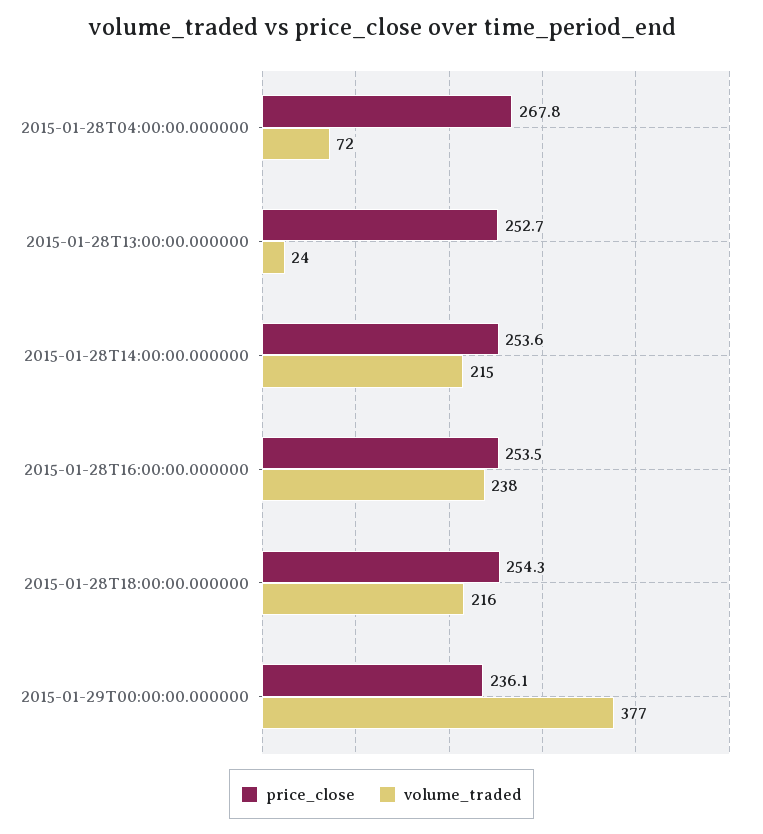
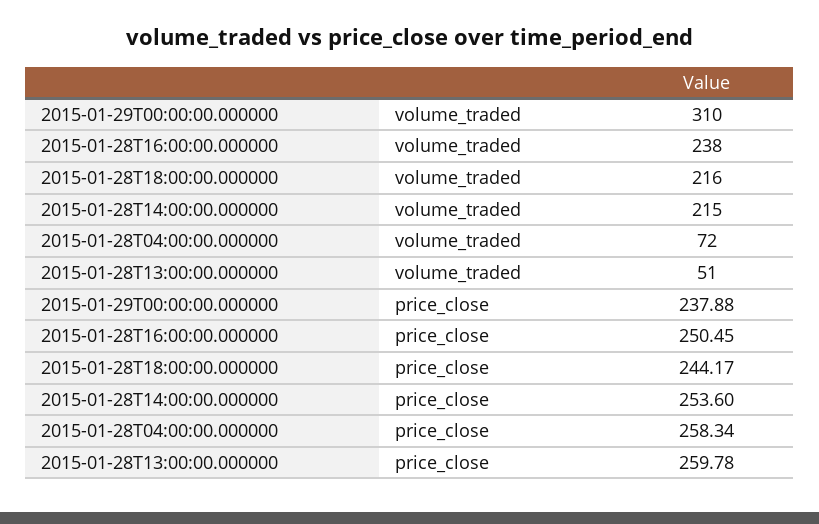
price_close, 2015-01-28T04:00:00.000000: 267.8 -> 258.34
price_close, 2015-01-28T13:00:00.000000: 252.7 -> 259.78
volume_traded, 2015-01-28T13:00:00.000000: 24 -> 51
price_close, 2015-01-28T16:00:00.000000: 253.5 -> 250.45
price_close, 2015-01-28T18:00:00.000000: 254.3 -> 244.17
price_close, 2015-01-29T00:00:00.000000: 236.1 -> 237.88
volume_traded, 2015-01-29T00:00:00.000000: 377 -> 310

